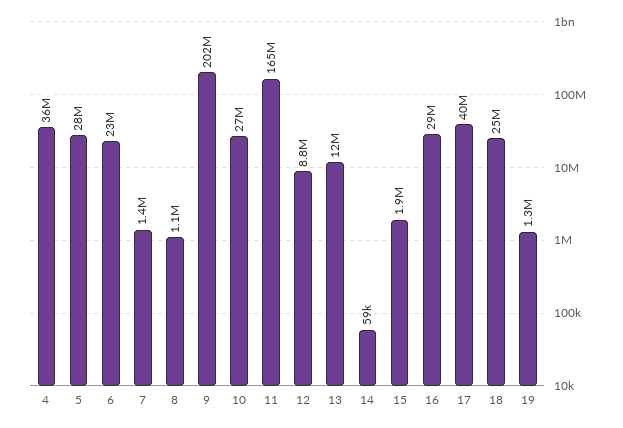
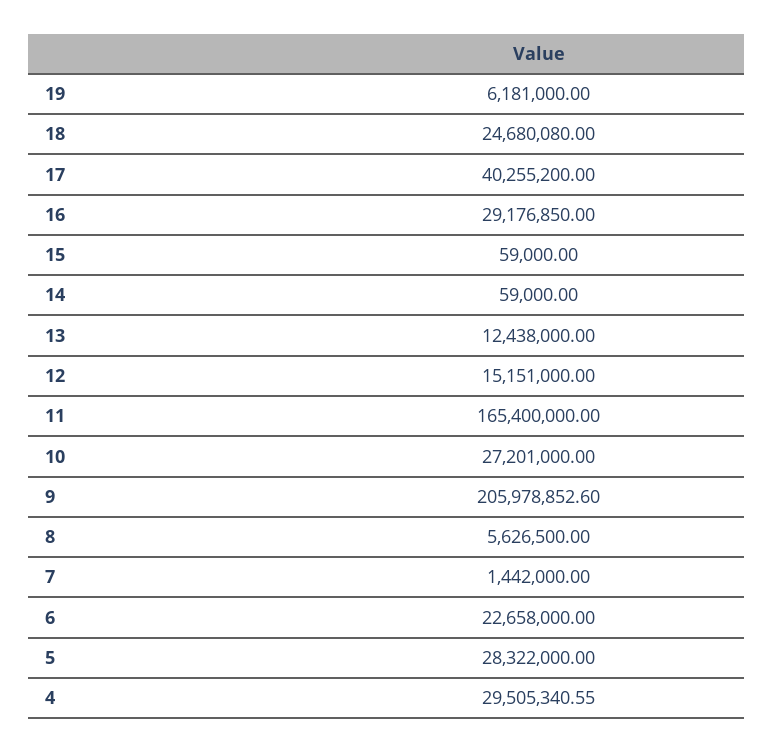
4: 36000000 -> 29505340.55
8: 1100000 -> 5626500
9: 202000000 -> 205978852.6
12: 8800000 -> 15151000
15: 1900000 -> 59000
19: 1300000 -> 6181000

